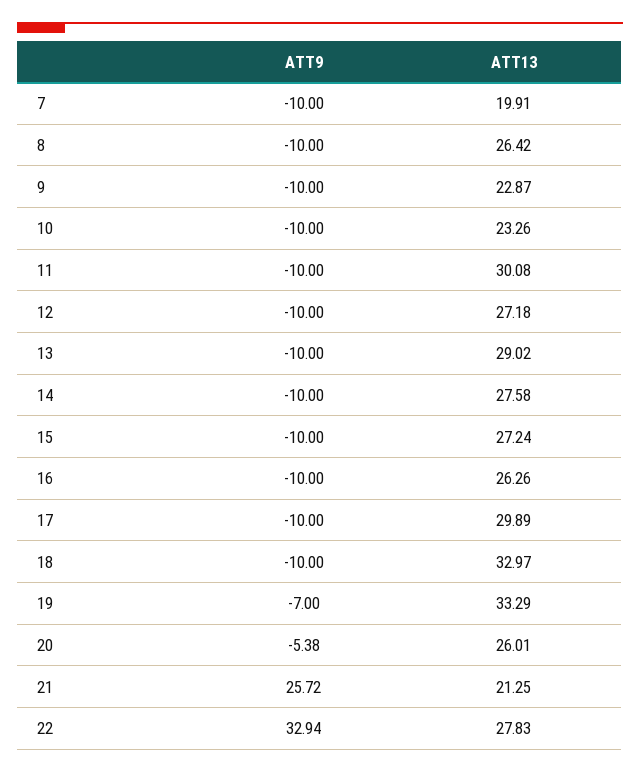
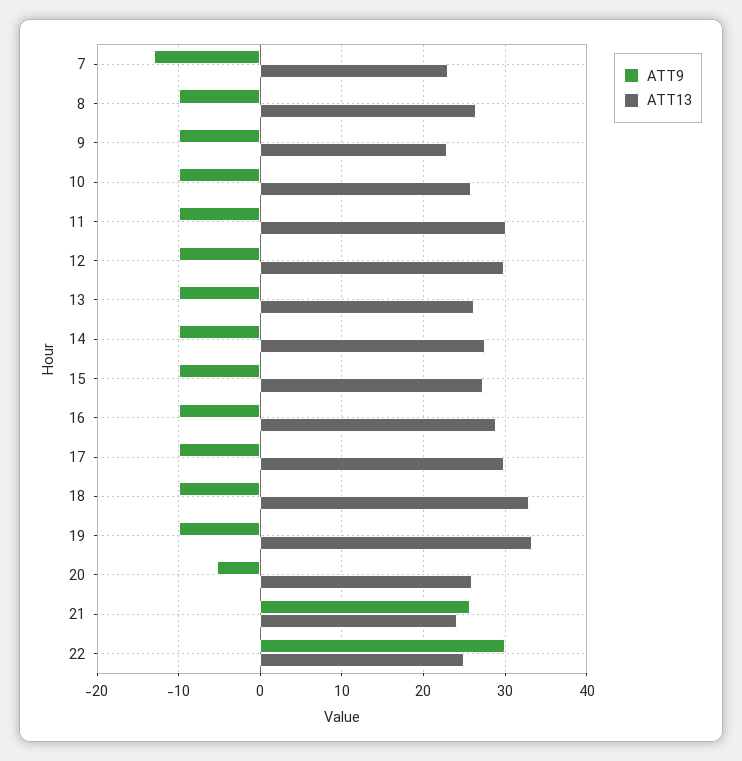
ATT9, 7: -10 -> -13
ATT13, 7: 19.91 -> 23
ATT13, 10: 23.26 -> 26
ATT13, 12: 27.18 -> 30
ATT13, 13: 29.02 -> 26
ATT13, 16: 26.26 -> 29
ATT9, 19: -7 -> -10
ATT13, 21: 21.25 -> 24
ATT9, 22: 32.94 -> 30
ATT13, 22: 27.83 -> 25

